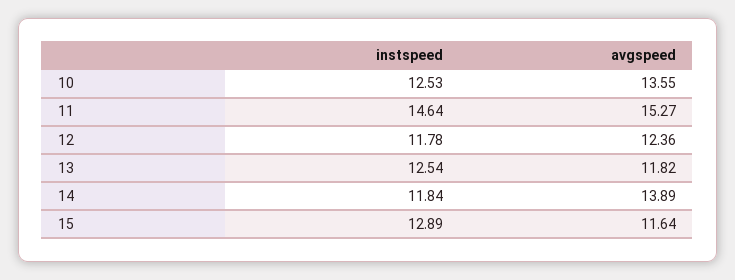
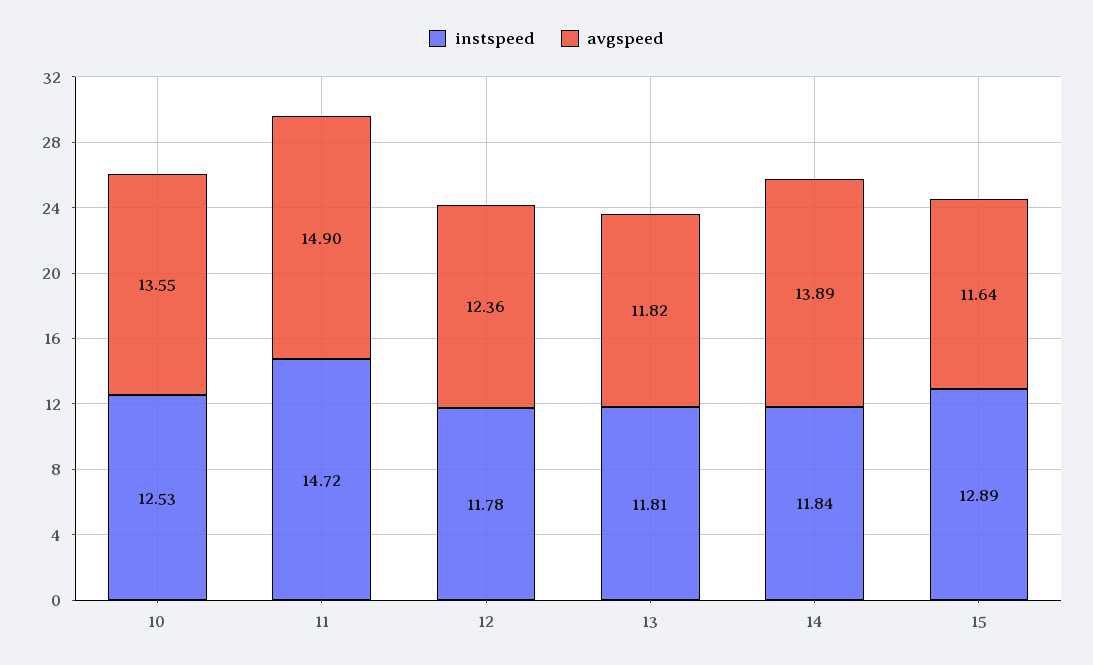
instspeed, 11: 14.64 -> 14.72
avgspeed, 11: 15.27 -> 14.9
instspeed, 13: 12.54 -> 11.81

